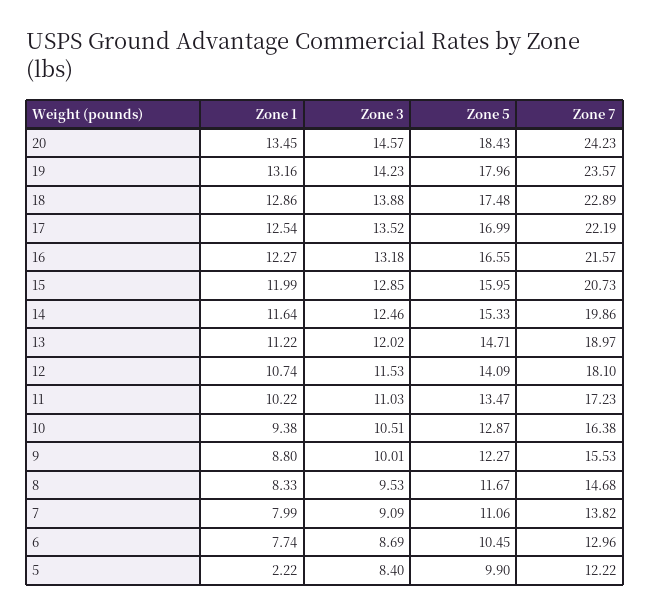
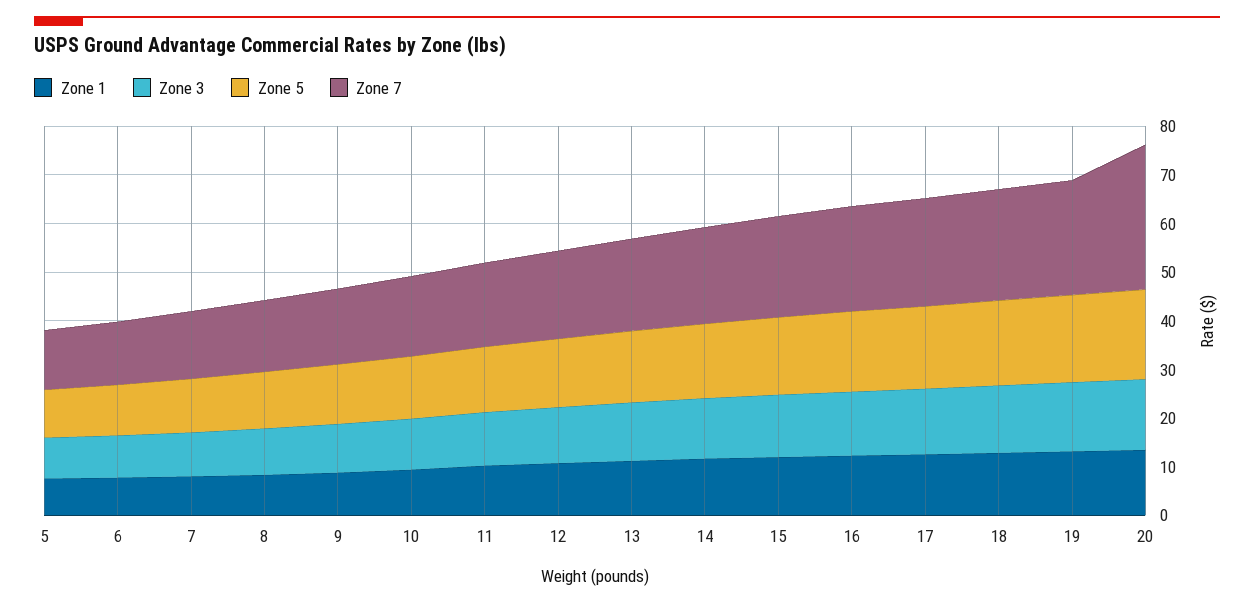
Zone 7, 20: 24.23 -> 30
Zone 1, 5: 2.22 -> 8

